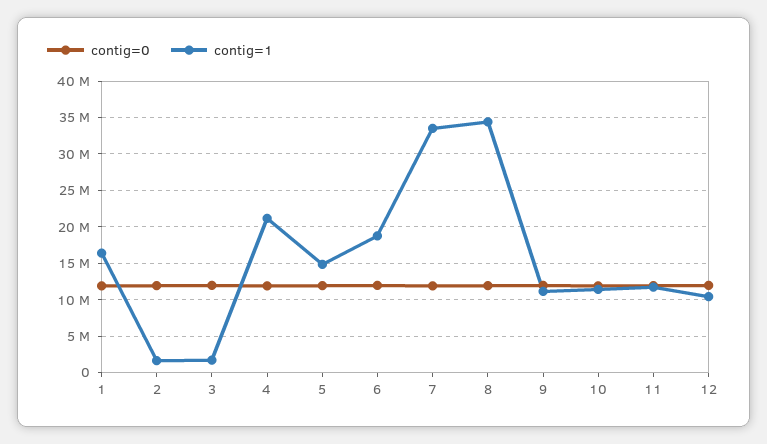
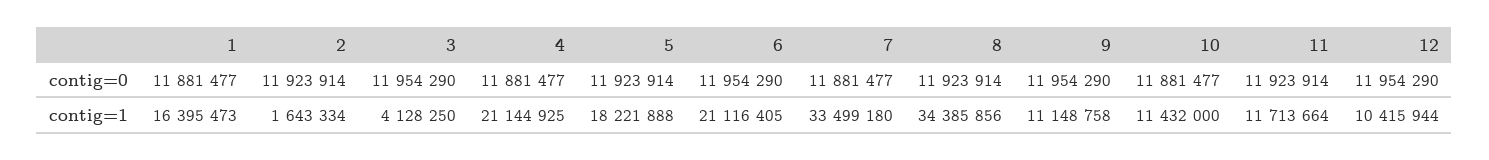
contig=1, 3: 2000000 -> 4128250
contig=1, 5: 15000000 -> 18221888
contig=1, 6: 19000000 -> 21116405

